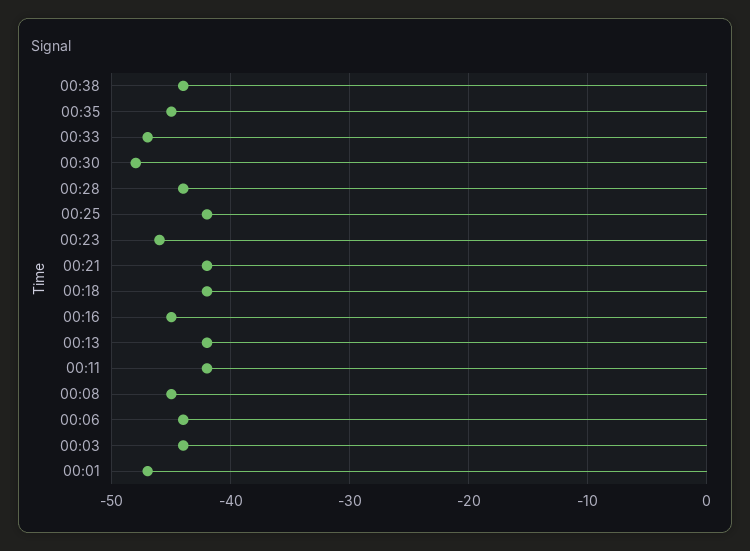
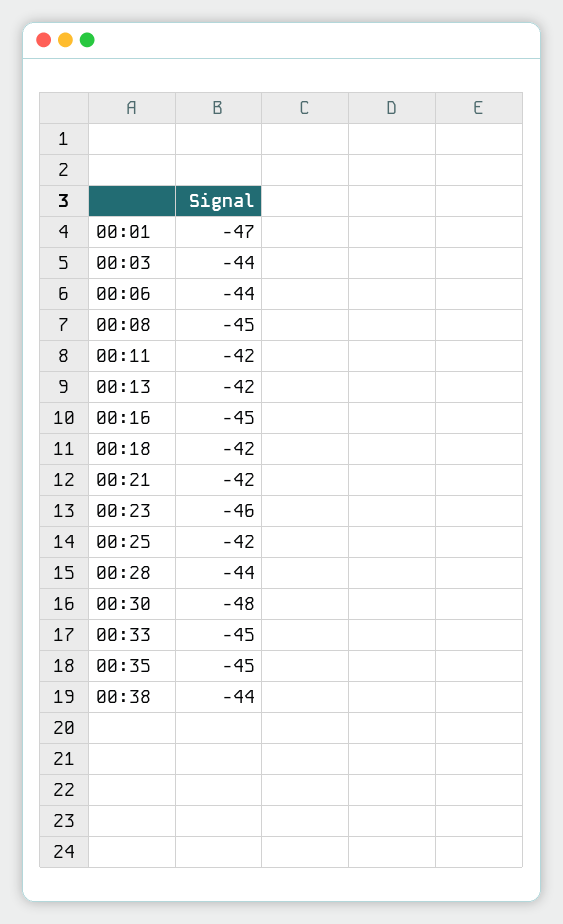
00:33: -47 -> -45

